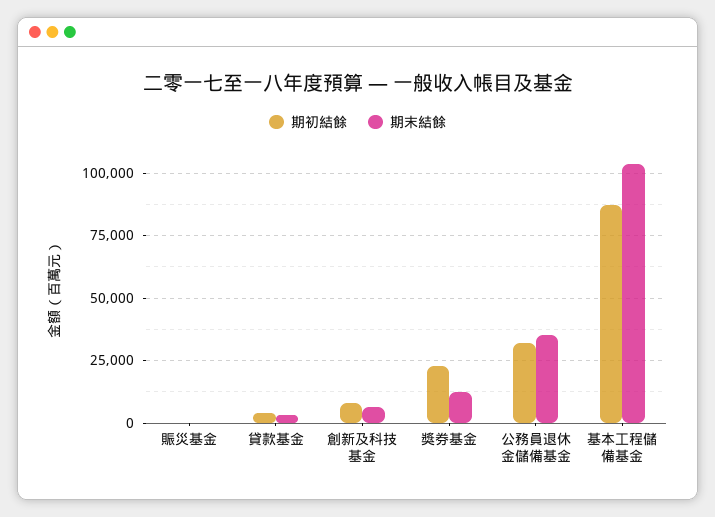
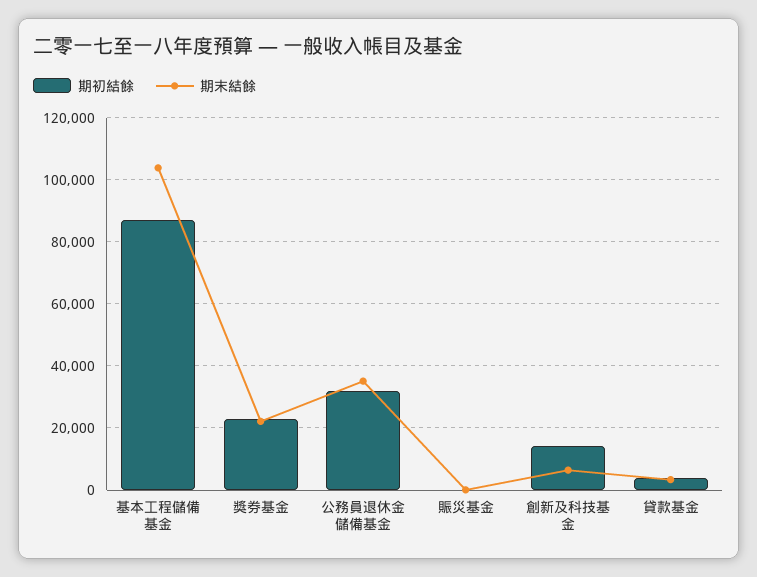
期初結餘, 創新及科技基金: 7500 -> 14000
期末結餘, 獎券基金: 12500 -> 22000

